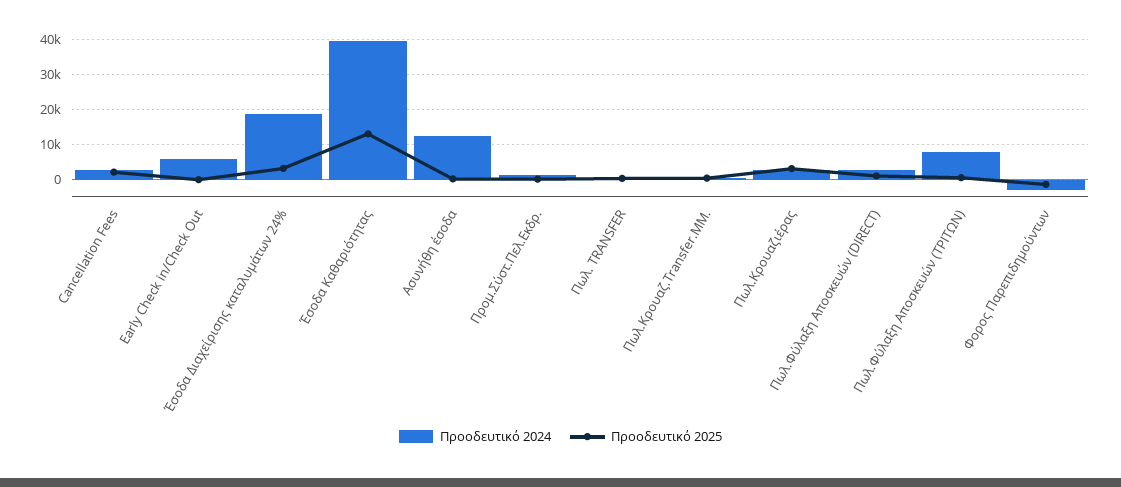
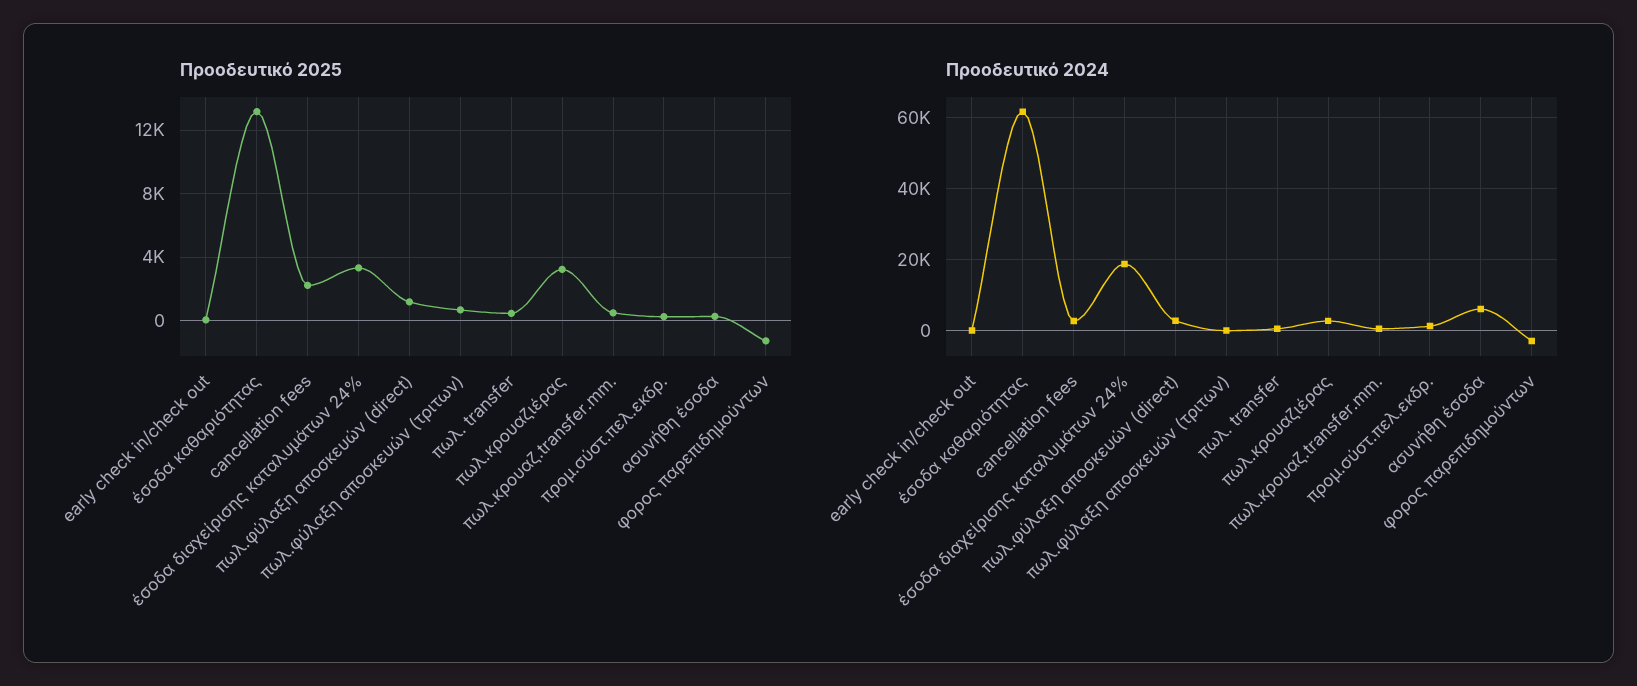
Προοδευτικό 2024, Early Check in/Check Out: 6000 -> 0
Προοδευτικό 2024, Έσοδα Καθαριότητας: 40000 -> 62000
Προοδευτικό 2024, Ασυνήθη έσοδα: 12000 -> 6000
Προοδευτικό 2024, Πωλ.Φύλαξη Αποσκευών (ΤΡΙΤΩΝ): 8000 -> 0

